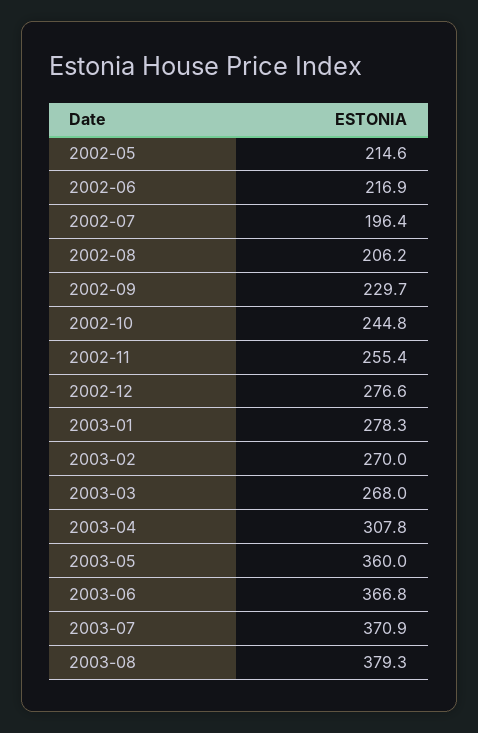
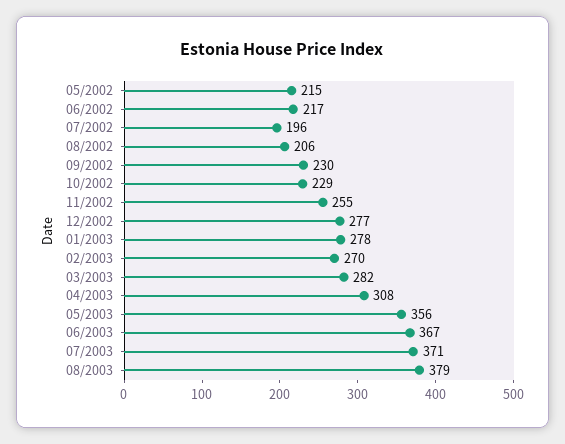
2002-10: 244.8 -> 229
2003-03: 268 -> 282
2003-05: 360 -> 356

